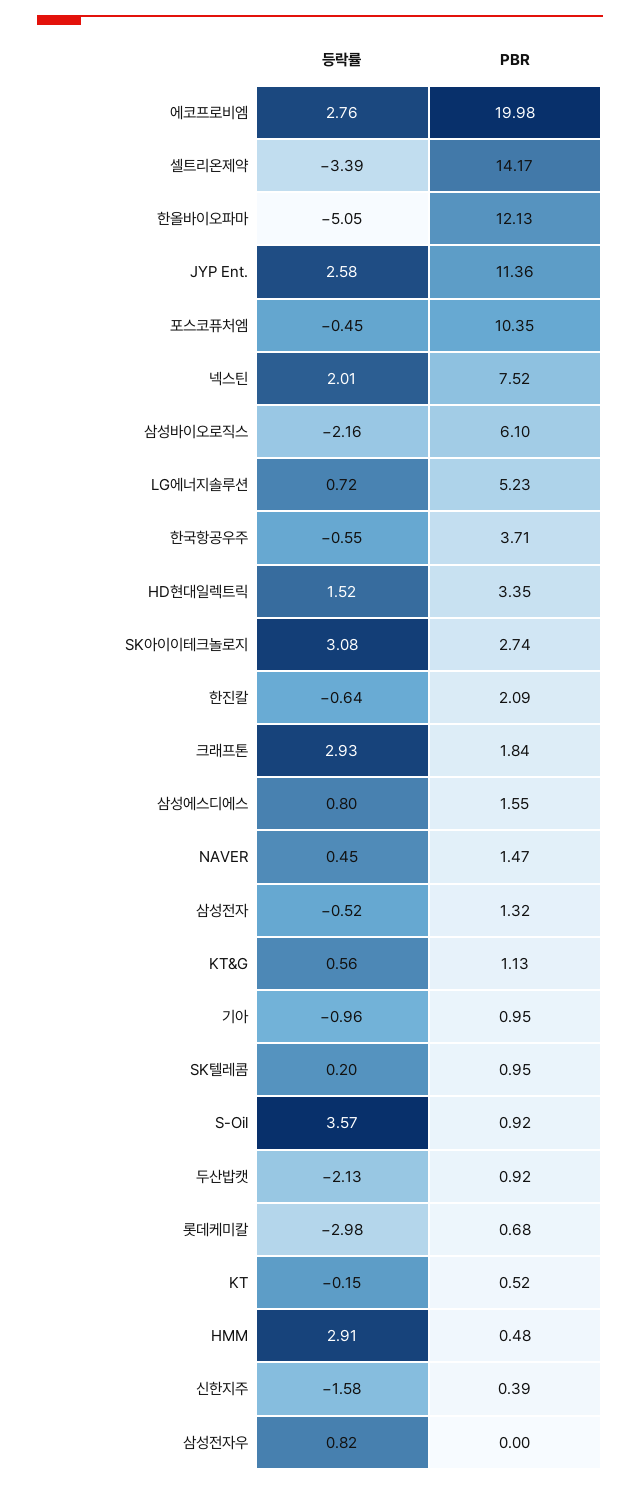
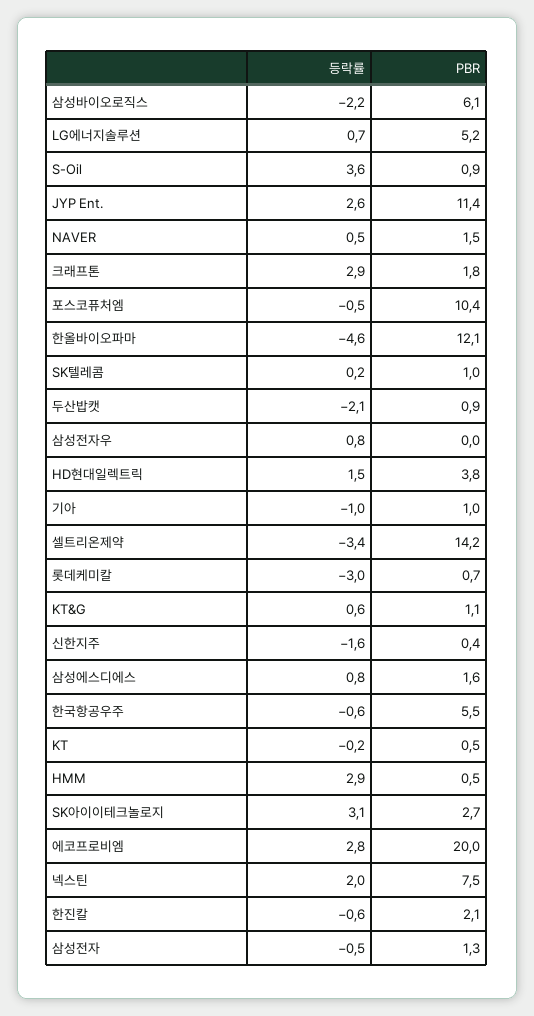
등락률, 한올바이오파마: -5.05 -> -4.6
PBR, 한국항공우주: 3.71 -> 5.5
PBR, HD현대일렉트릭: 3.35 -> 3.8

